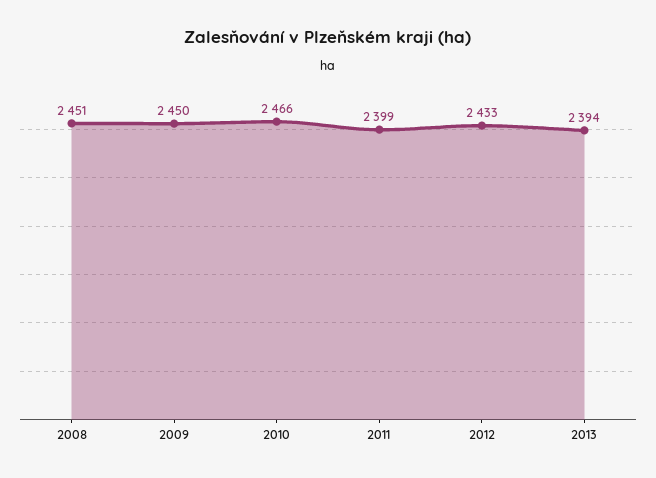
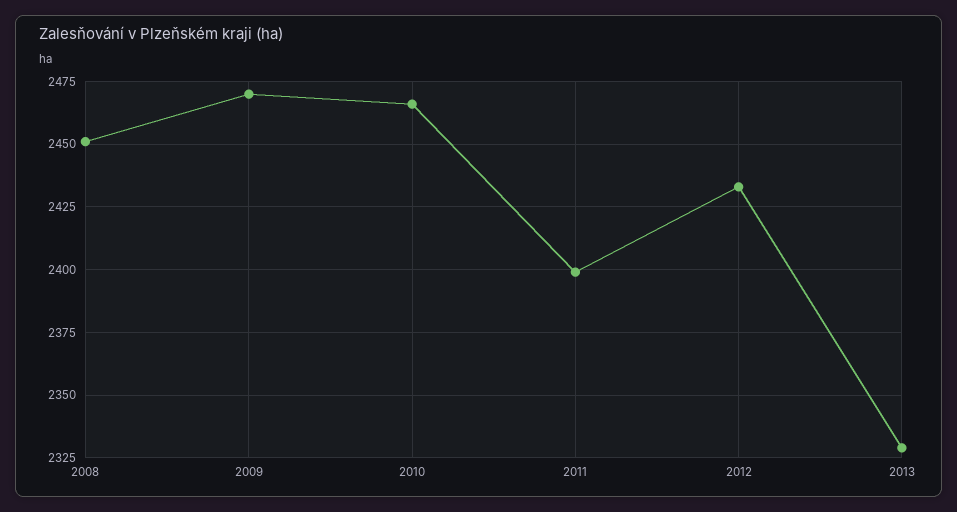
2009: 2450 -> 2470
2013: 2394 -> 2330

